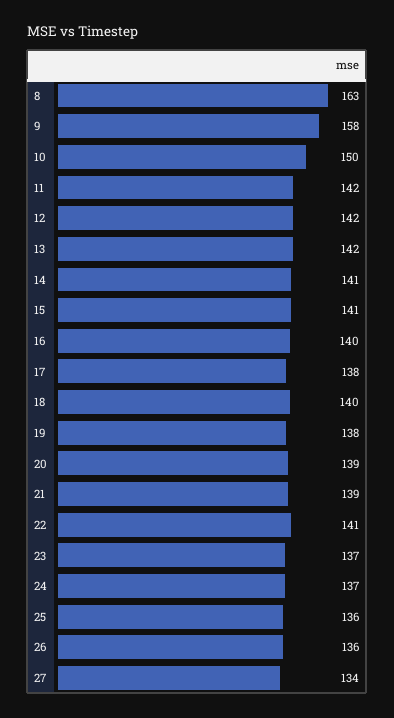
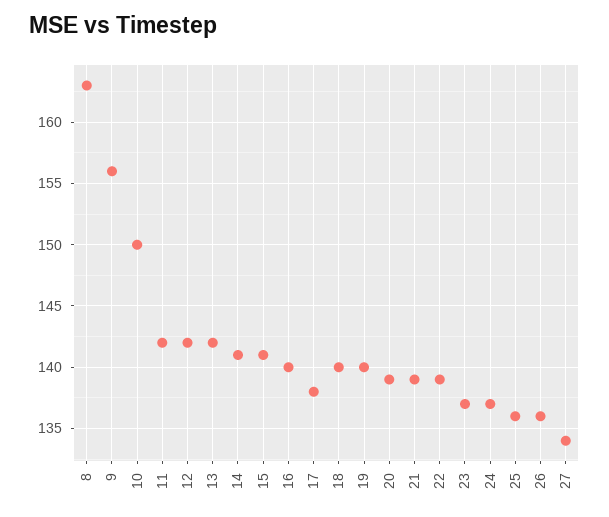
9: 158 -> 156
19: 138 -> 140
22: 141 -> 139

